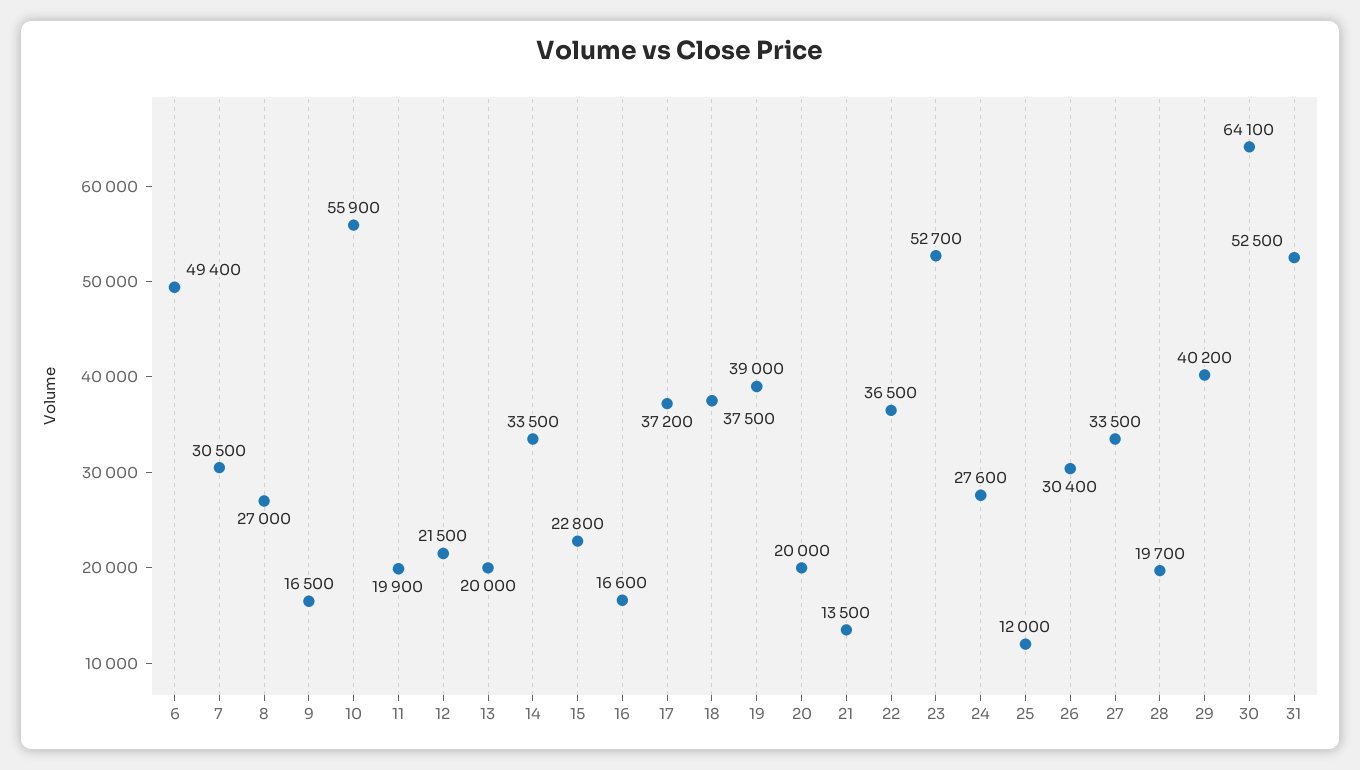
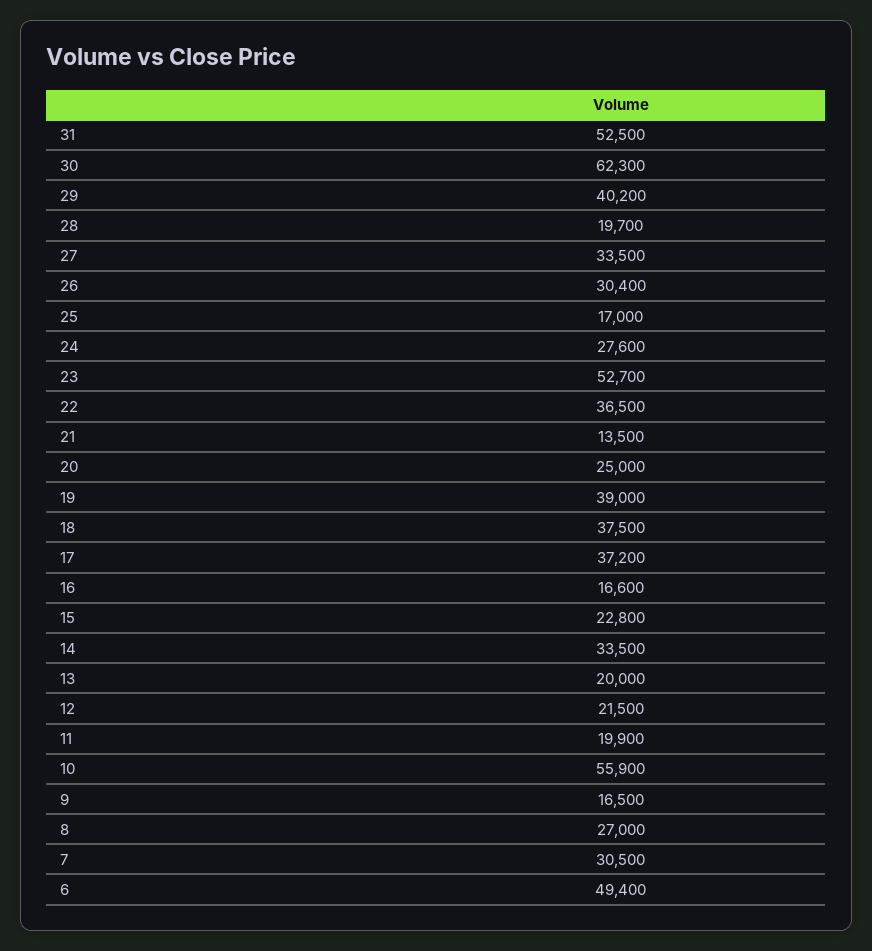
20: 20000 -> 25000
25: 12000 -> 17000
30: 64100 -> 62300

